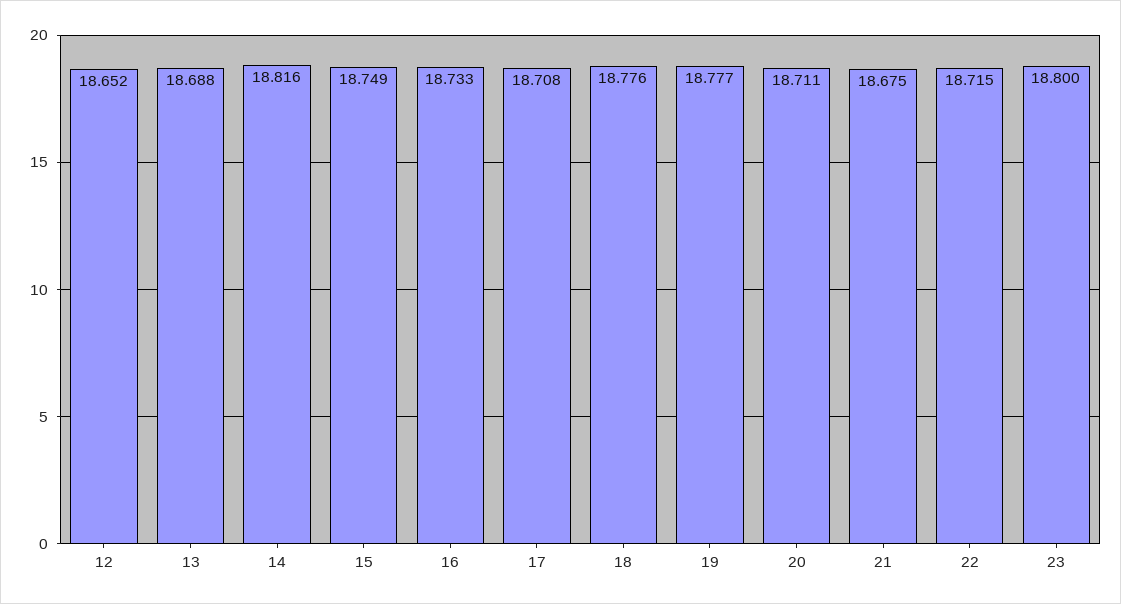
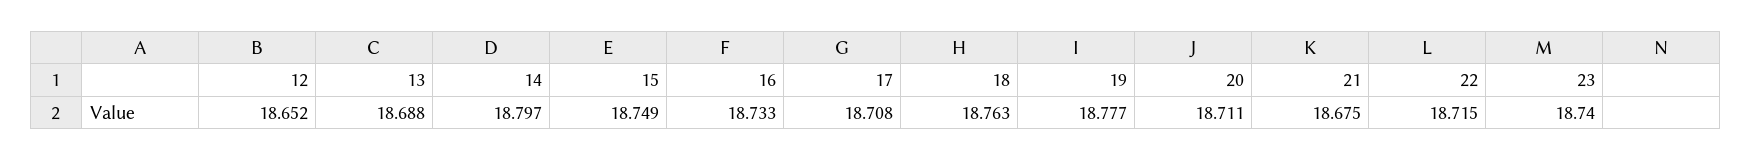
14: 18.816 -> 18.797
18: 18.776 -> 18.763
23: 18.8 -> 18.74

